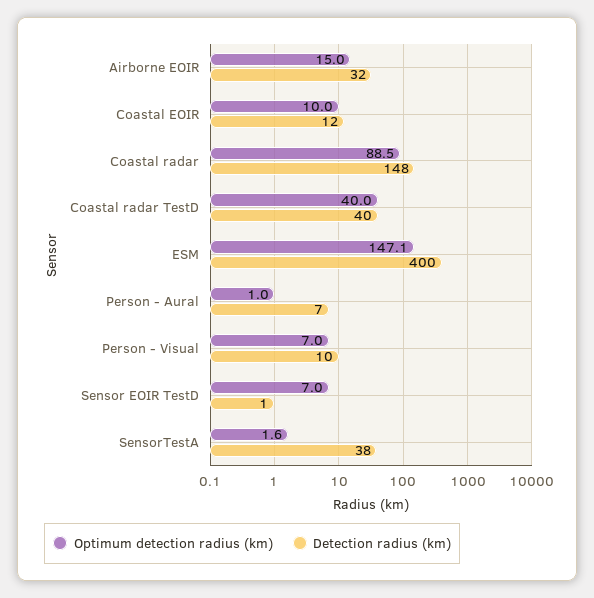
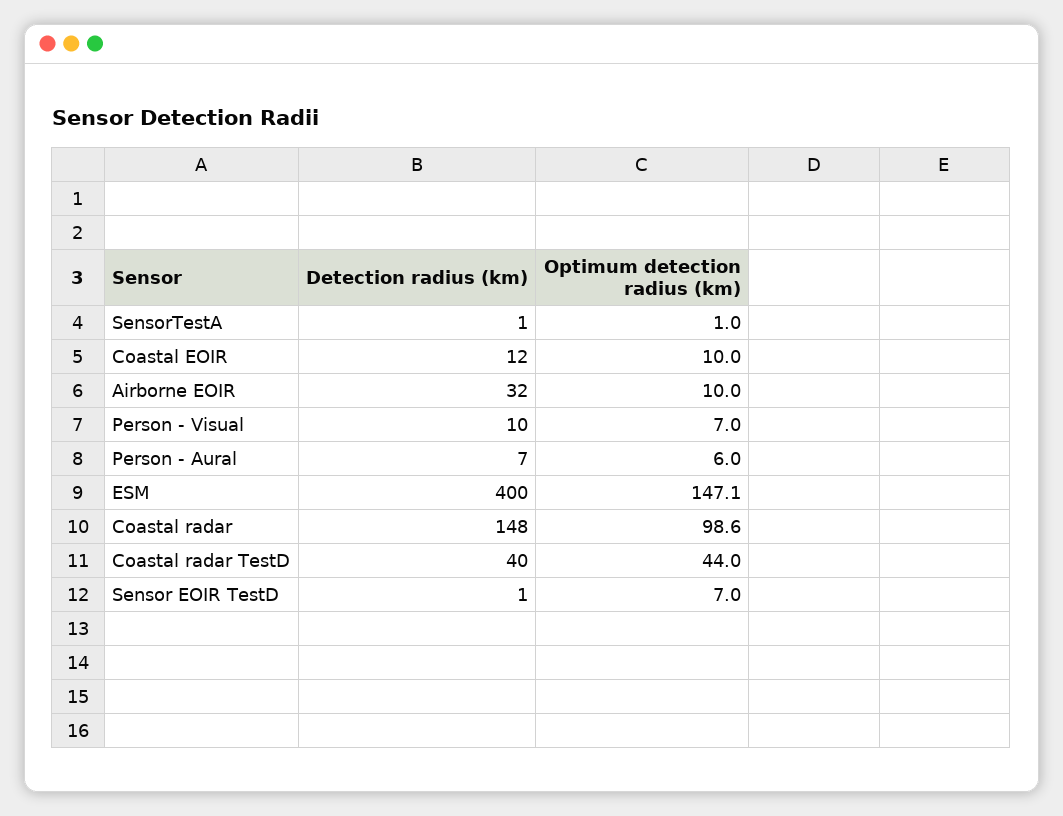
Optimum detection radius (km), Airborne EOIR: 15 -> 10
Optimum detection radius (km), Coastal radar: 88.5 -> 98.6
Optimum detection radius (km), Coastal radar TestD: 40 -> 44
Optimum detection radius (km), Person - Aural: 1 -> 6
Optimum detection radius (km), SensorTestA: 1.6 -> 1
Detection radius (km), SensorTestA: 38 -> 1

